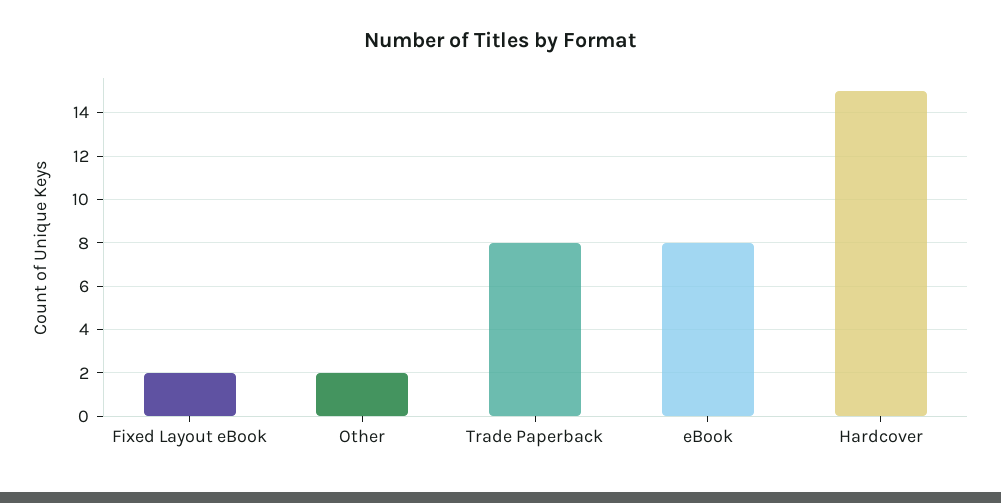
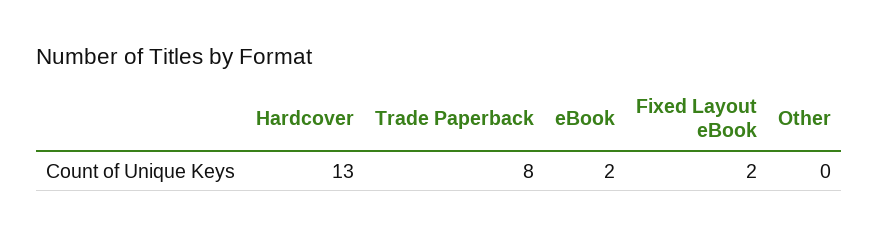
Other: 2 -> 0
eBook: 8 -> 2
Hardcover: 15 -> 13

